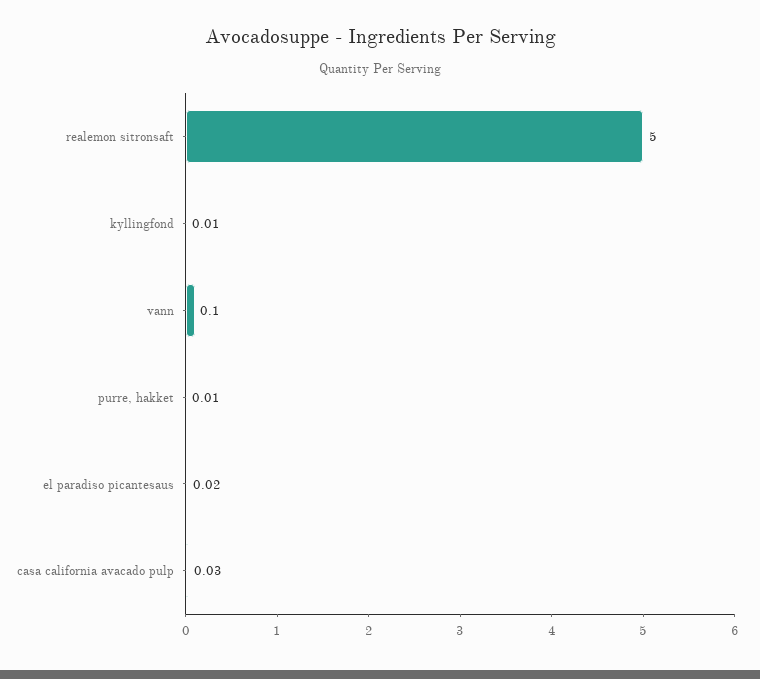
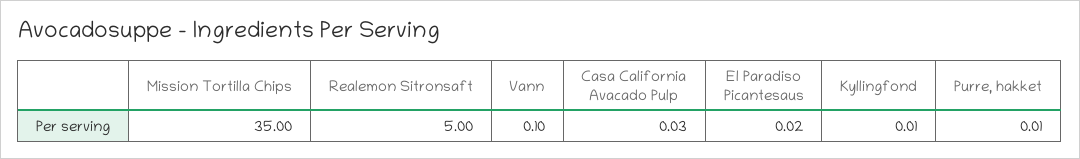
Mission Tortilla Chips: none -> 35

